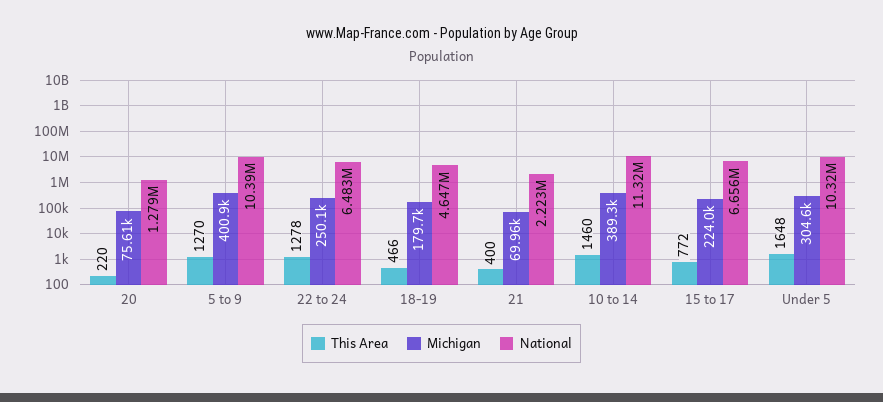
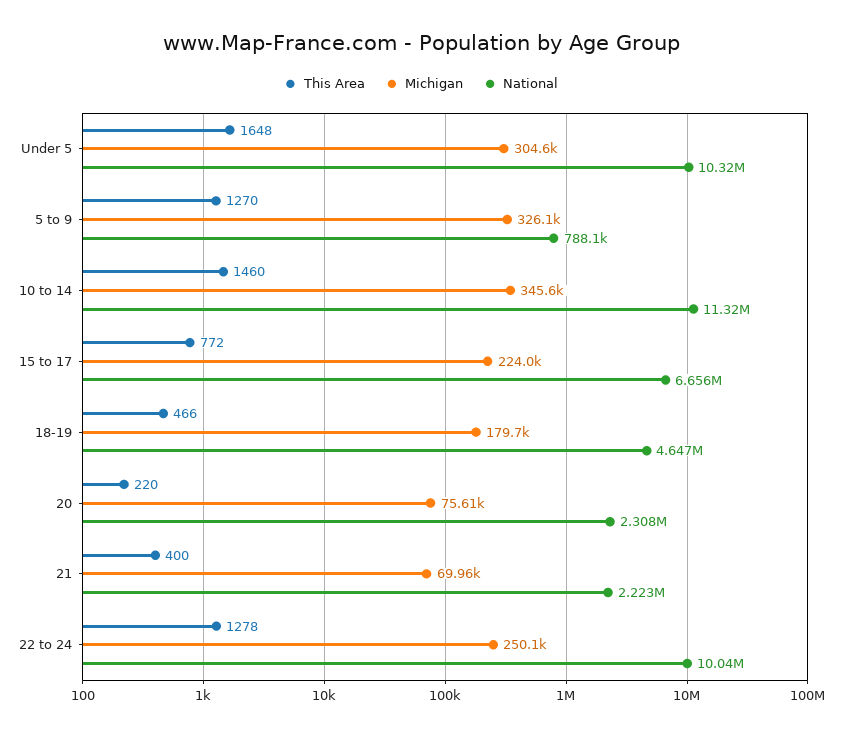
National, 20: 1279000 -> 2308000
Michigan, 5 to 9: 400900 -> 326100
National, 5 to 9: 10390000 -> 788100
National, 22 to 24: 6483000 -> 10040000
Michigan, 10 to 14: 389300 -> 345600

